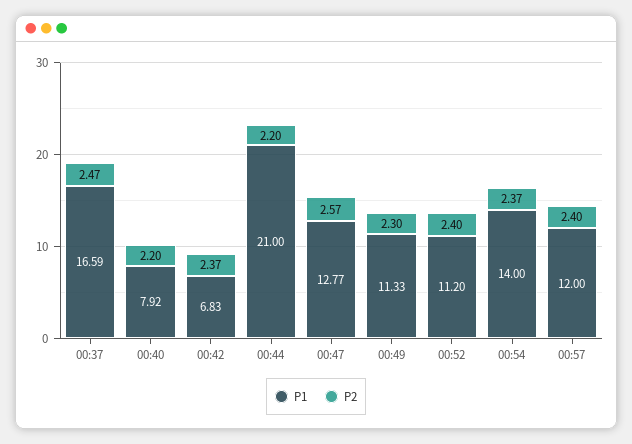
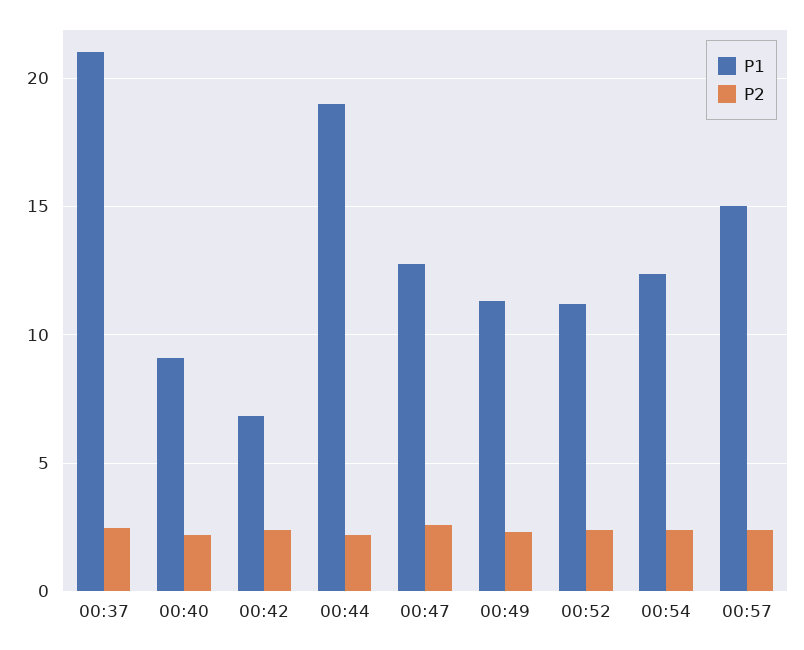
P1, 00:37: 16.59 -> 21
P1, 00:40: 7.92 -> 9
P1, 00:44: 21 -> 19
P1, 00:54: 14 -> 12.5
P1, 00:57: 12 -> 15

